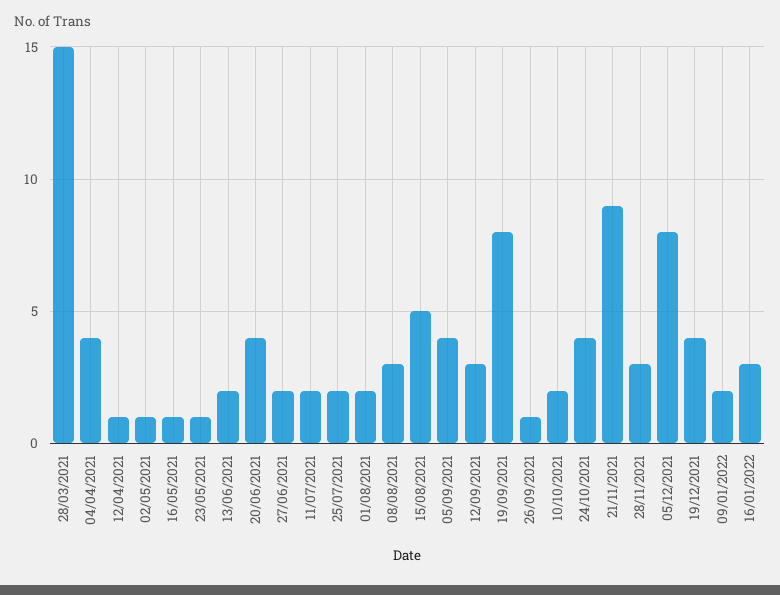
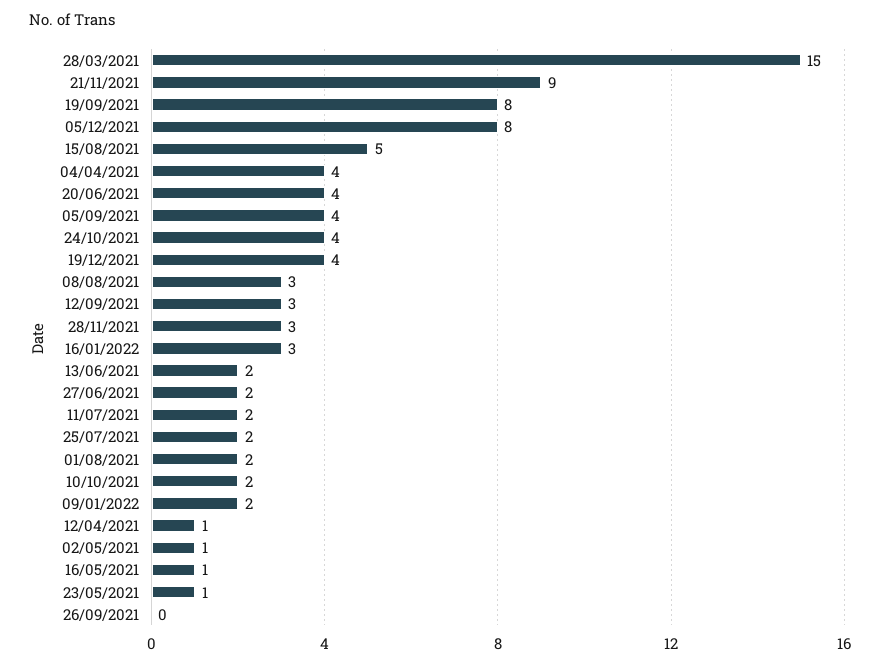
26/09/2021: 1 -> 0

